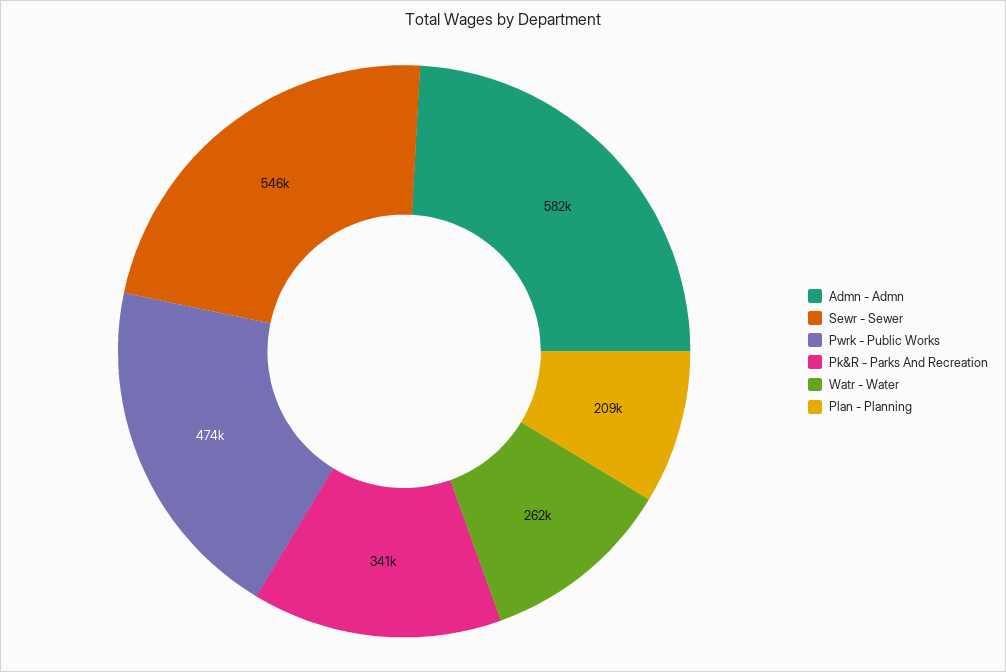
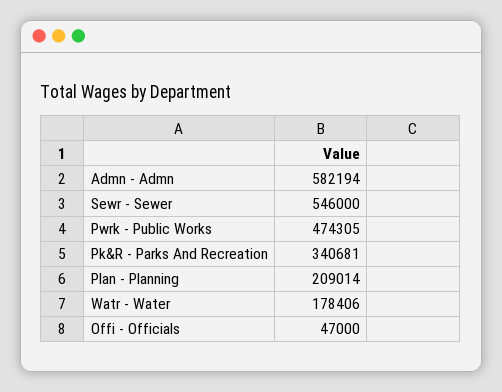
Watr - Water: 262000 -> 178406
Offi - Officials: none -> 47000

